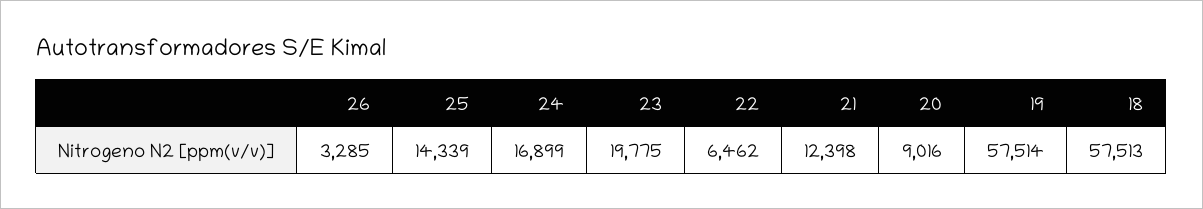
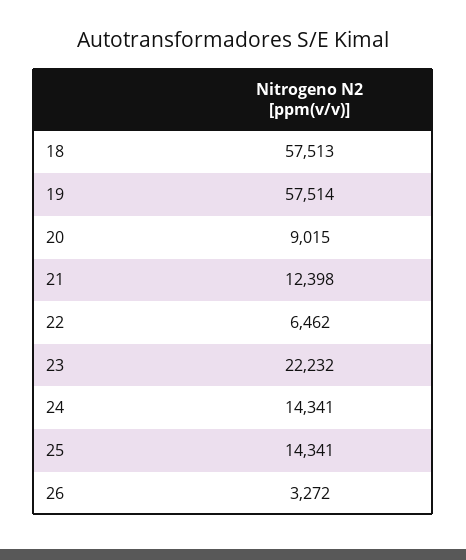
26: 3285 -> 3272
25: 14339 -> 14341
24: 16899 -> 14341
23: 19775 -> 22232
20: 9016 -> 9015

